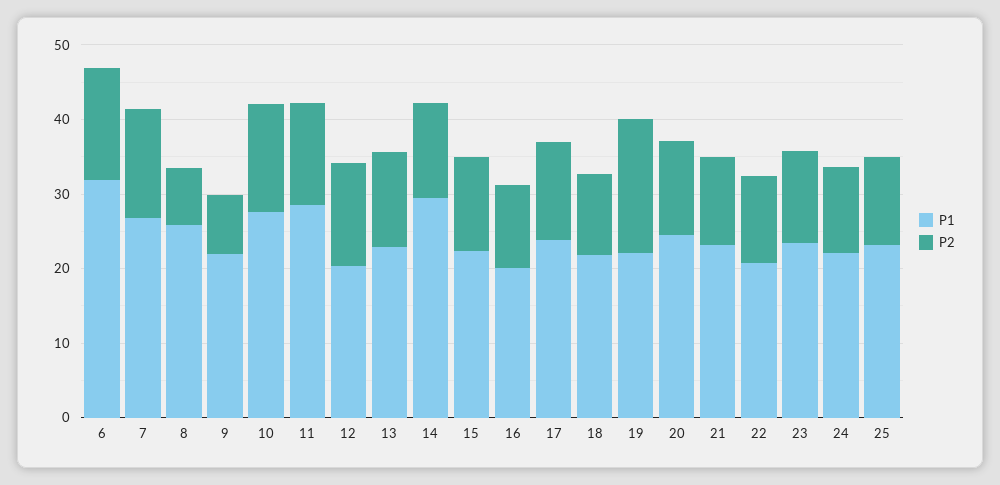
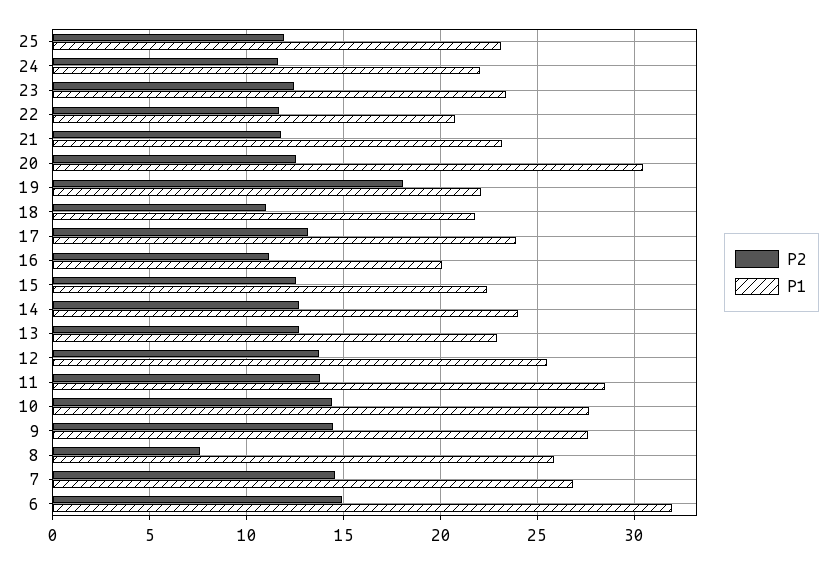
P1, 9: 22 -> 27.5
P2, 9: 8 -> 14.5
P1, 12: 20 -> 25.5
P1, 14: 30 -> 24
P1, 20: 24 -> 30.5

